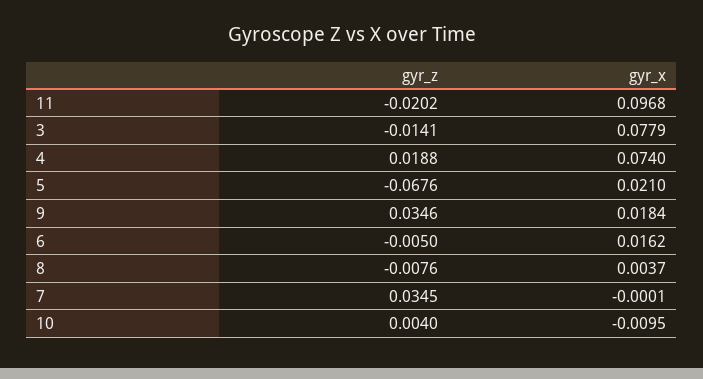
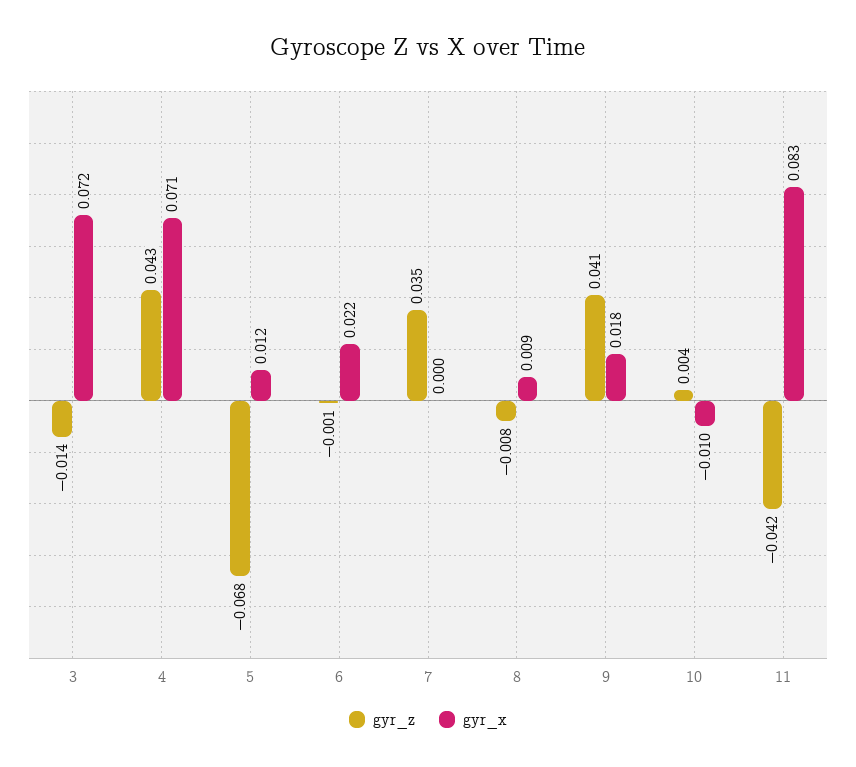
gyr_z, 11: -0.0202 -> -0.042
gyr_x, 11: 0.0968 -> 0.083
gyr_x, 3: 0.0779 -> 0.072
gyr_z, 4: 0.0188 -> 0.043
gyr_x, 4: 0.074 -> 0.071
gyr_x, 5: 0.021 -> 0.012
gyr_z, 9: 0.0346 -> 0.041
gyr_z, 6: -0.005 -> -0.001
gyr_x, 6: 0.0162 -> 0.022
gyr_x, 8: 0.0037 -> 0.009

